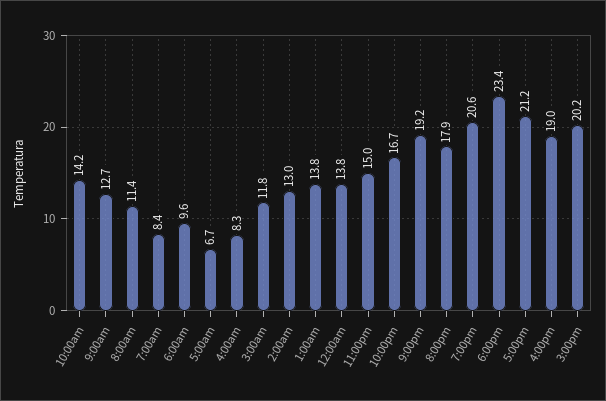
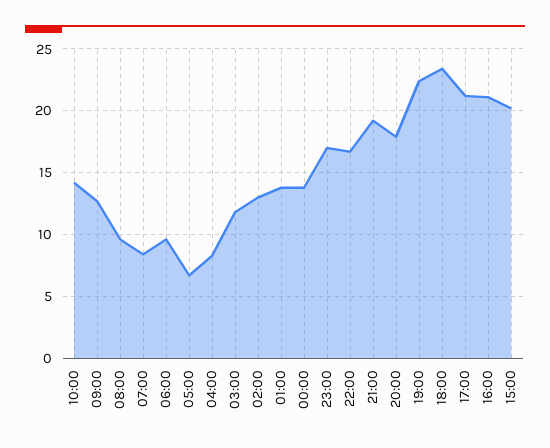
8:00am: 11.4 -> 9.5
11:00pm: 15 -> 17
7:00pm: 20.6 -> 22.5
4:00pm: 19 -> 21

